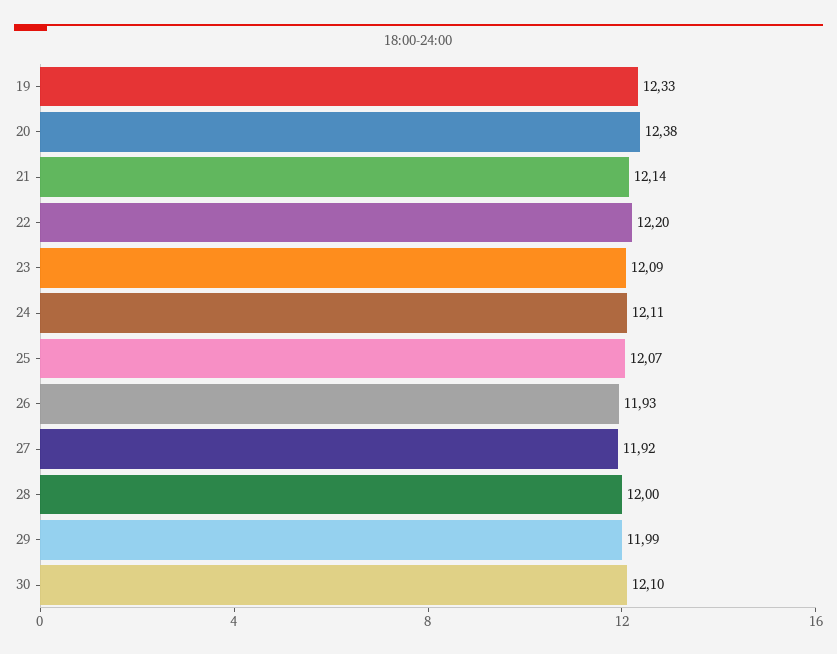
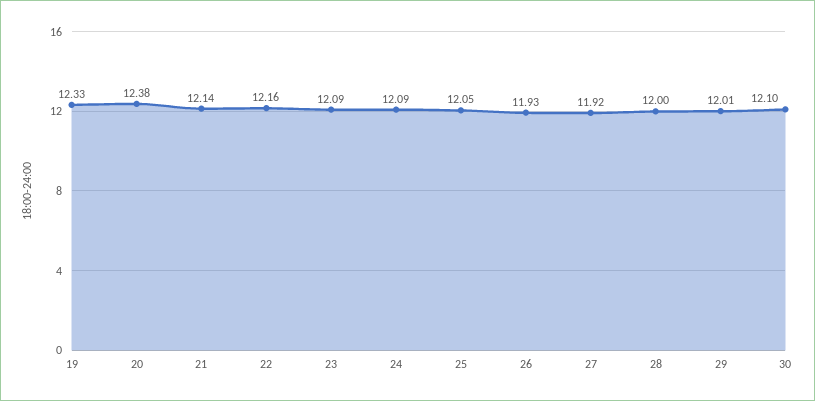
22: 12.2 -> 12.16
24: 12.11 -> 12.09
25: 12.07 -> 12.05
29: 11.99 -> 12.01

